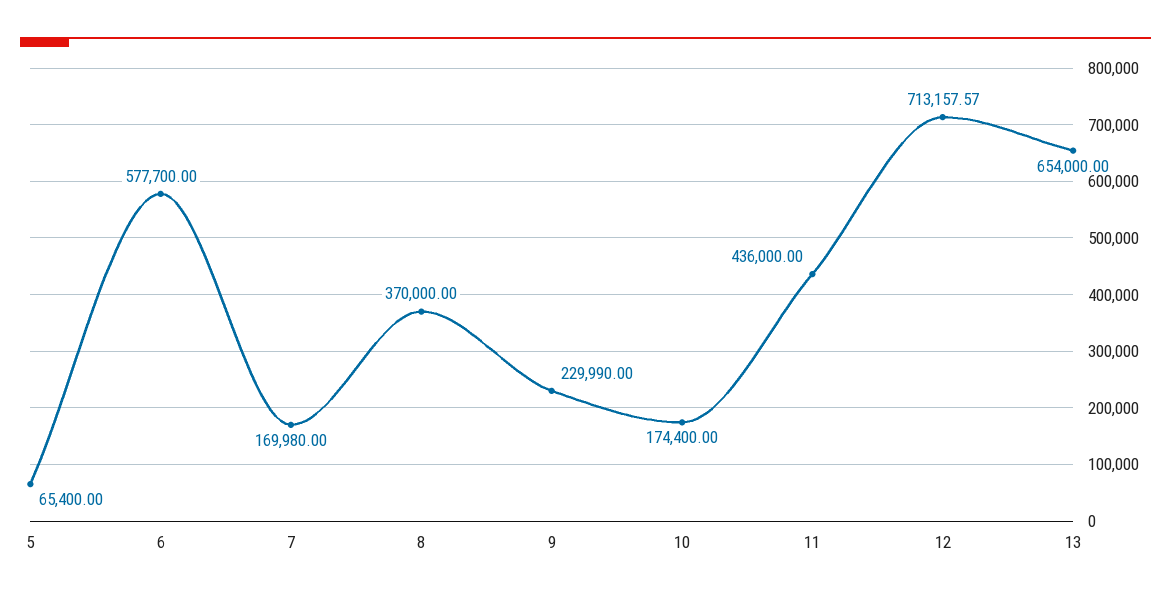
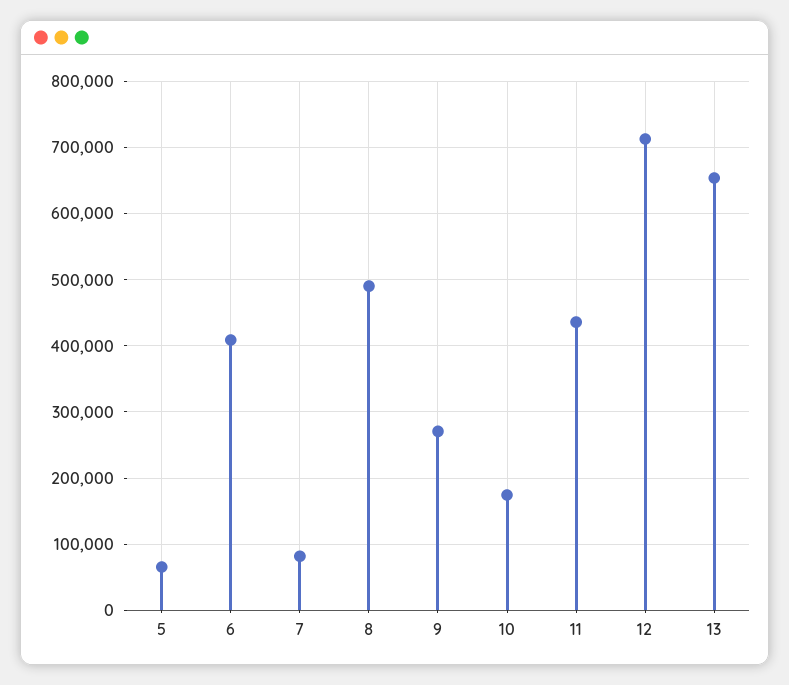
6: 577700 -> 410000
7: 169980 -> 80000
8: 370000 -> 490000
9: 229990 -> 270000

